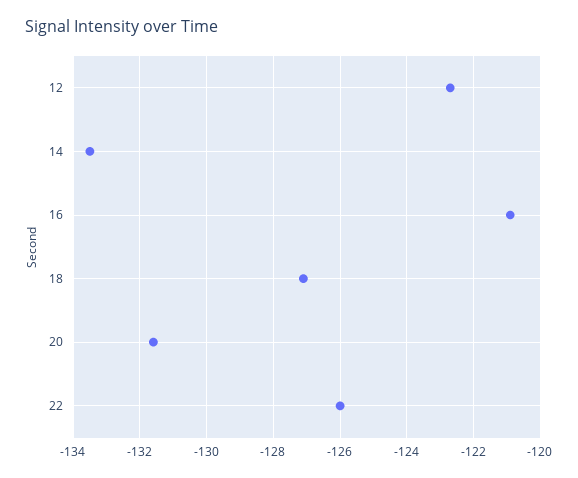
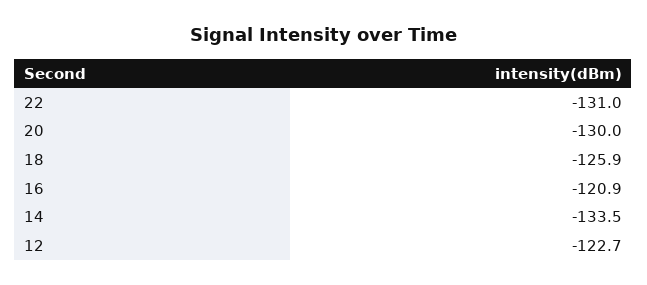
18: -127 -> -125.9
20: -131.5 -> -130
22: -126 -> -131

